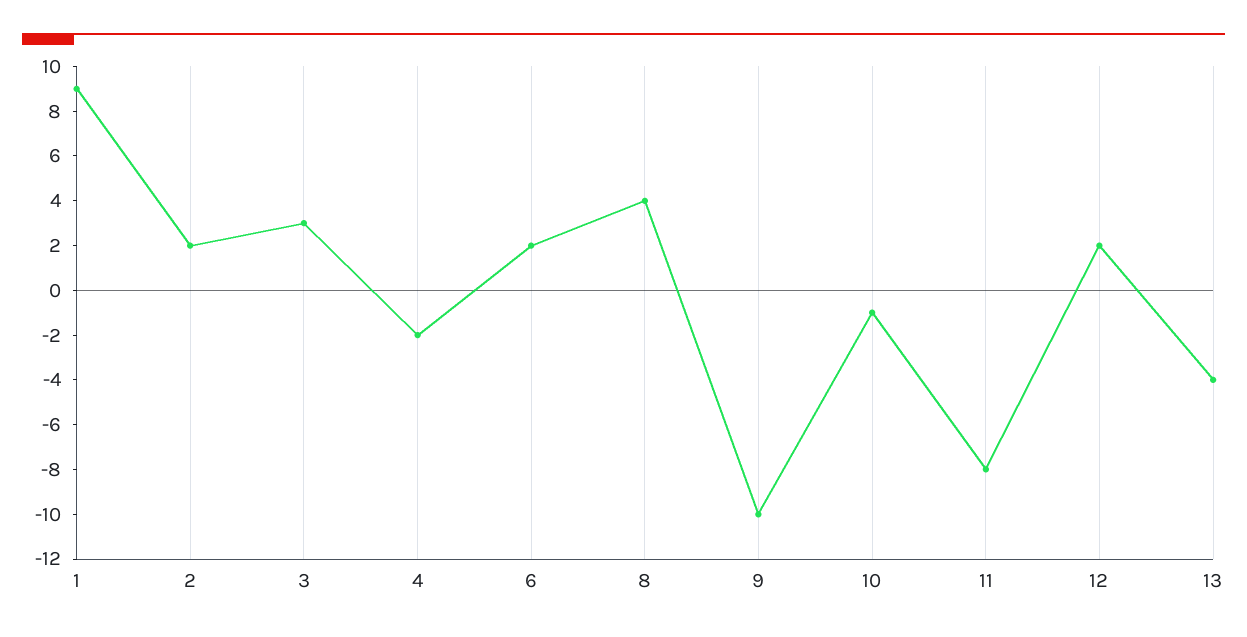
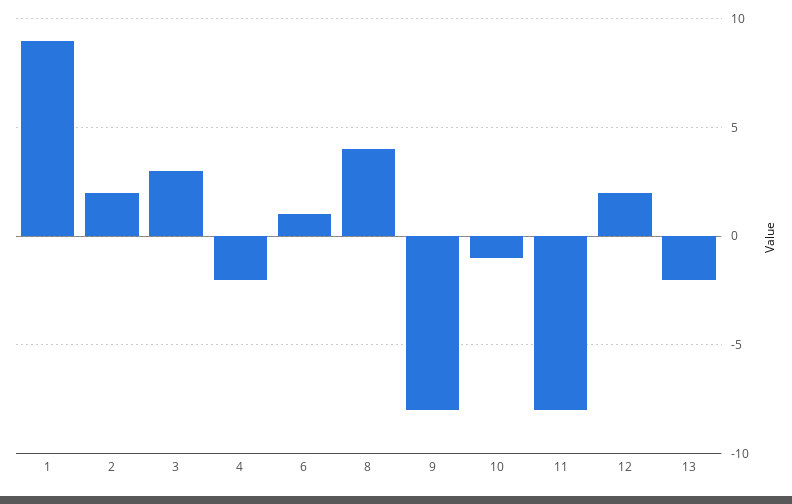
6: 2 -> 1
9: -10 -> -8
13: -4 -> -2

